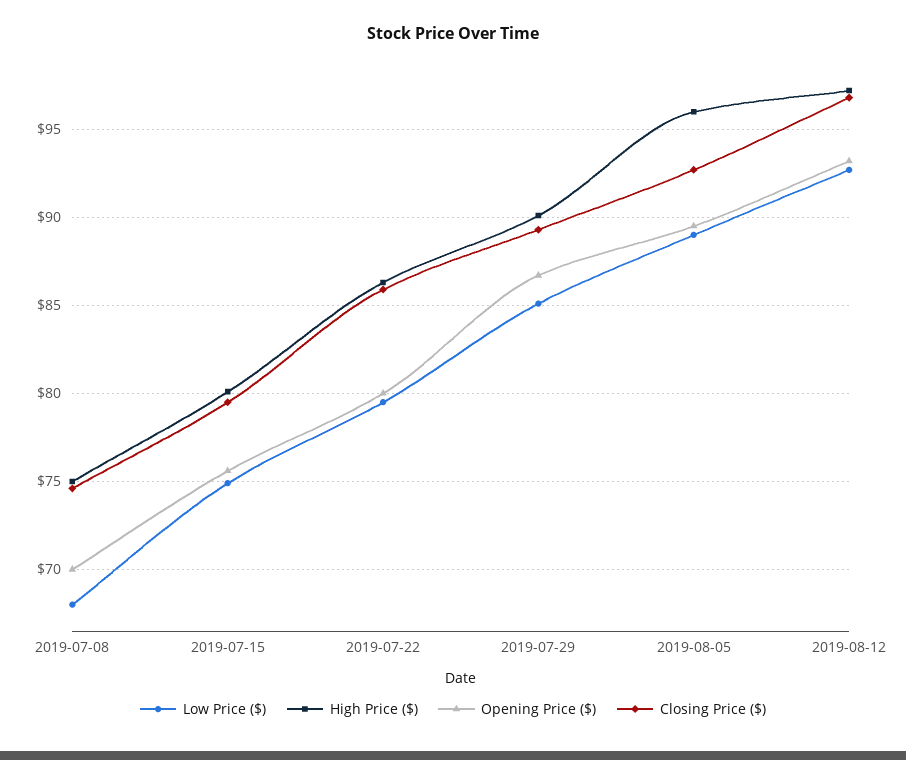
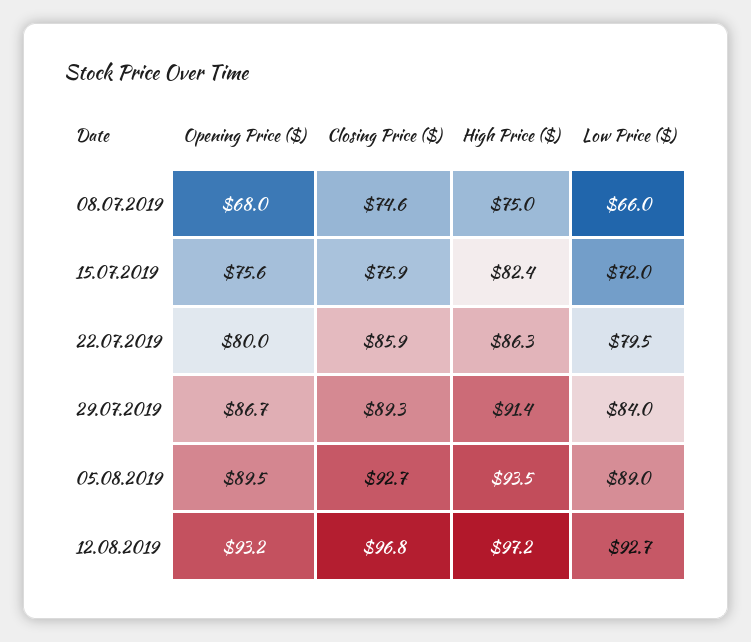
Low Price ($), 2019-07-08: 68 -> 66
Opening Price ($), 2019-07-08: 70 -> 68
Low Price ($), 2019-07-15: 75 -> 72
High Price ($), 2019-07-15: 80 -> 82.4
Closing Price ($), 2019-07-15: 79.5 -> 75.9
Low Price ($), 2019-07-29: 85 -> 84
High Price ($), 2019-07-29: 90 -> 91.4
High Price ($), 2019-08-05: 96 -> 93.5

